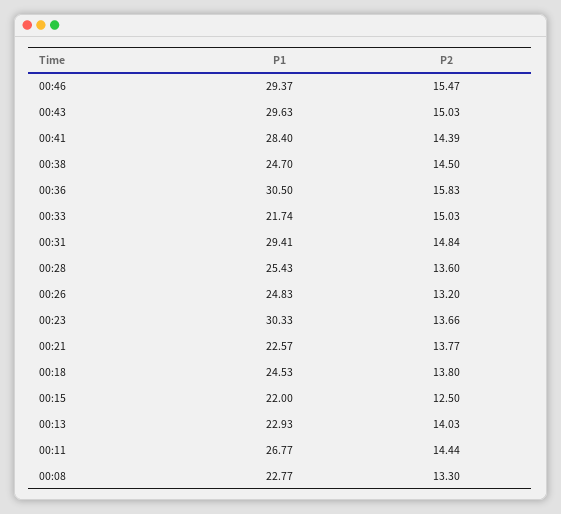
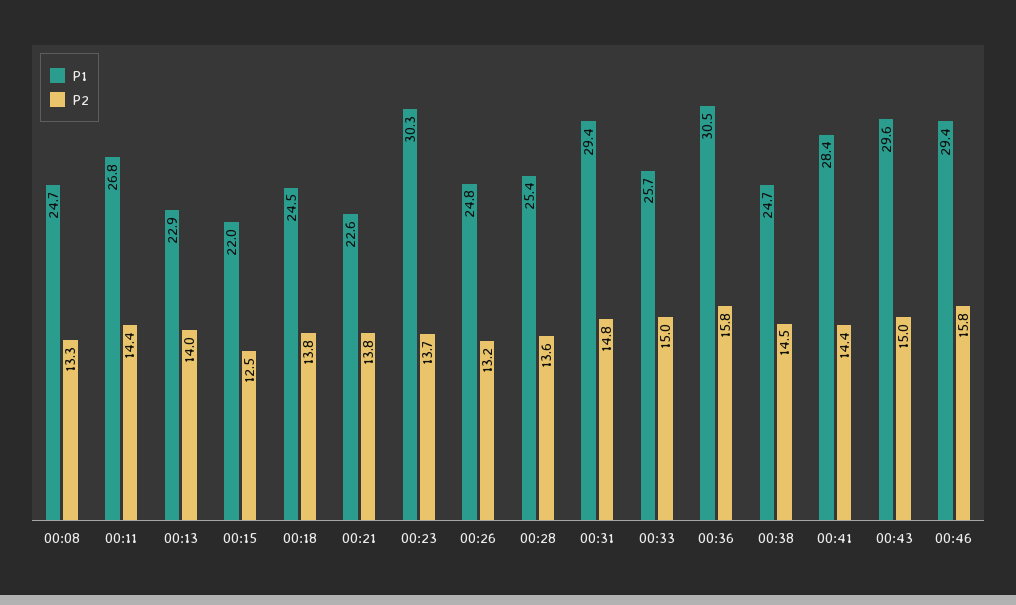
P2, 00:46: 15.47 -> 15.8
P1, 00:33: 21.74 -> 25.7
P1, 00:08: 22.77 -> 24.7

